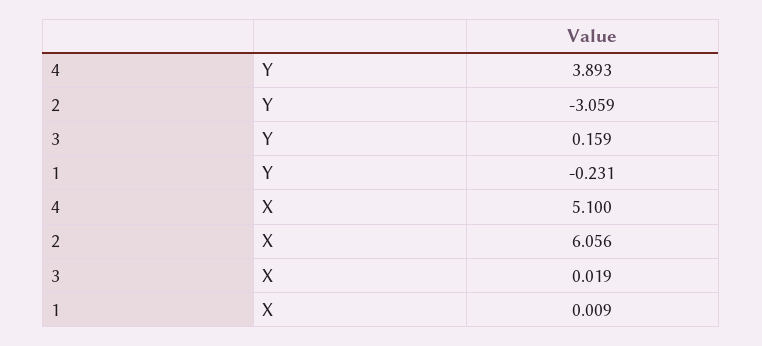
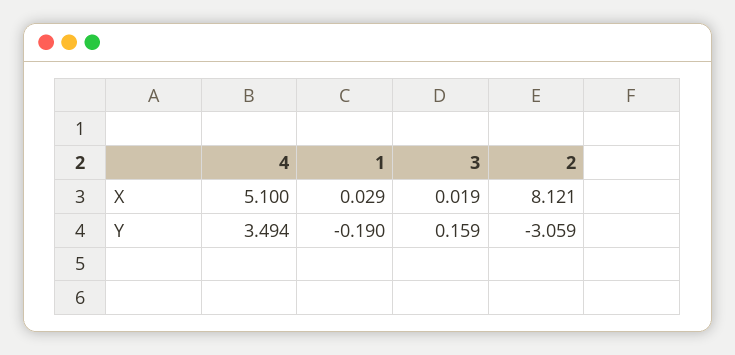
4, Y: 3.893 -> 3.494
1, Y: -0.231 -> -0.19
2, X: 6.056 -> 8.121
1, X: 0.009 -> 0.029

